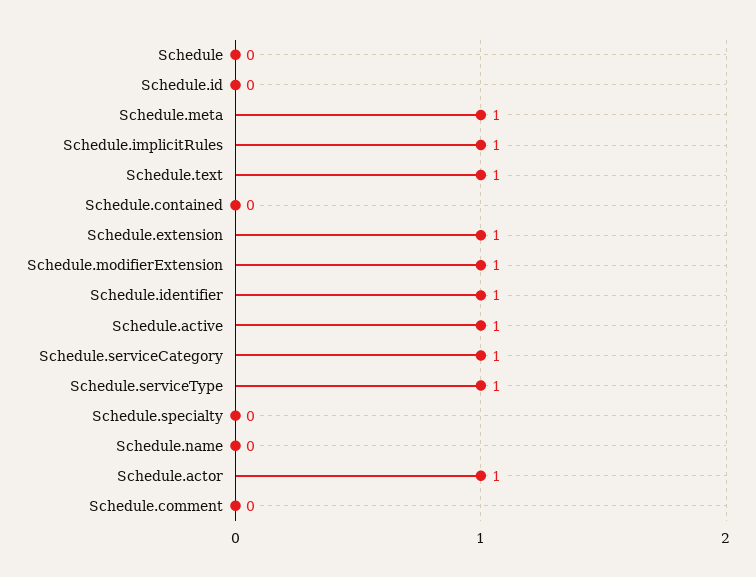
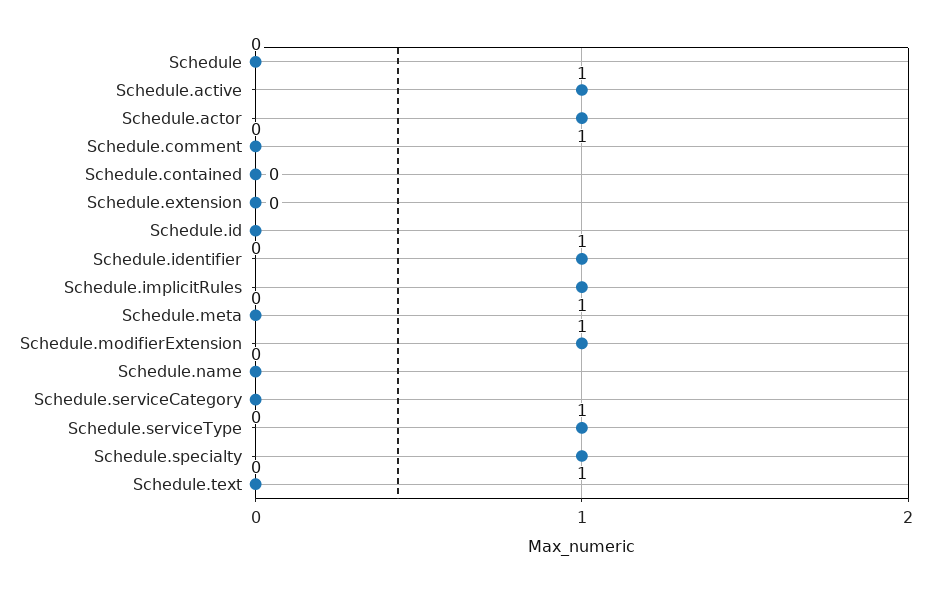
Schedule.meta: 1 -> 0
Schedule.text: 1 -> 0
Schedule.extension: 1 -> 0
Schedule.serviceCategory: 1 -> 0
Schedule.specialty: 0 -> 1

